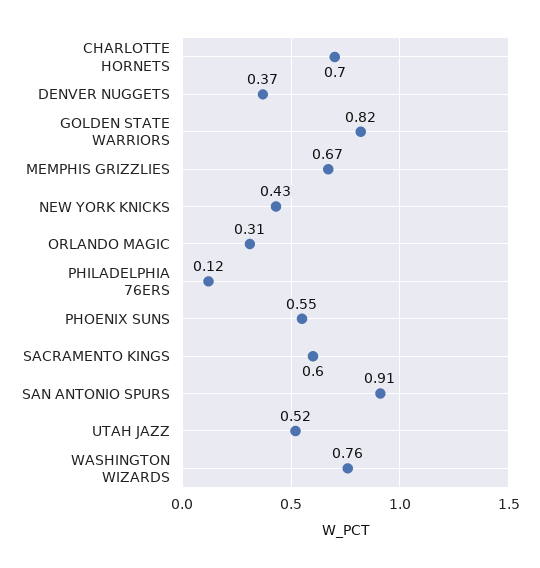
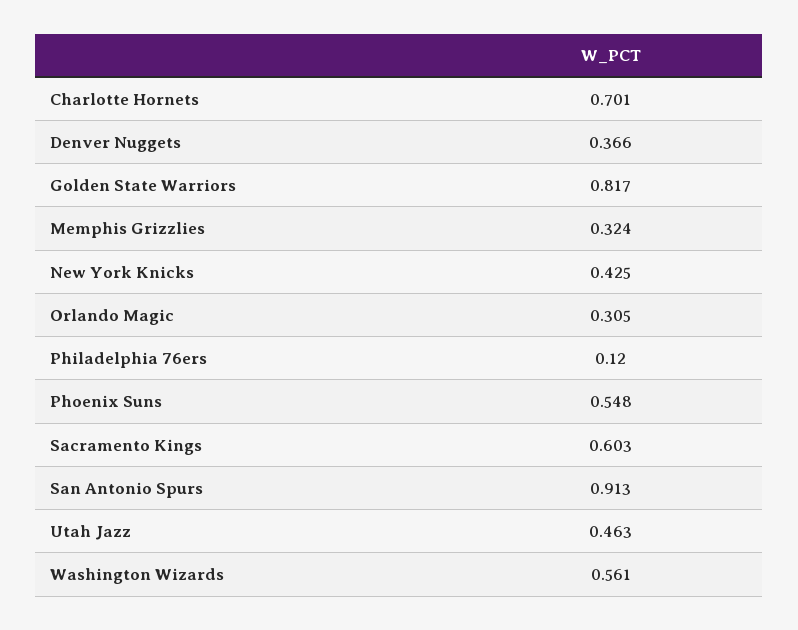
MEMPHIS GRIZZLIES: 0.67 -> 0.324
UTAH JAZZ: 0.52 -> 0.463
WASHINGTON WIZARDS: 0.76 -> 0.561

